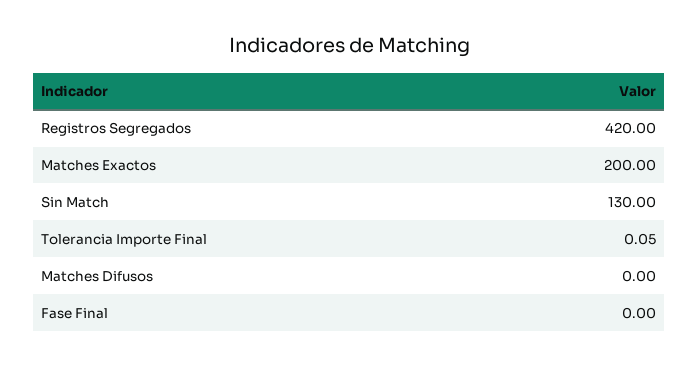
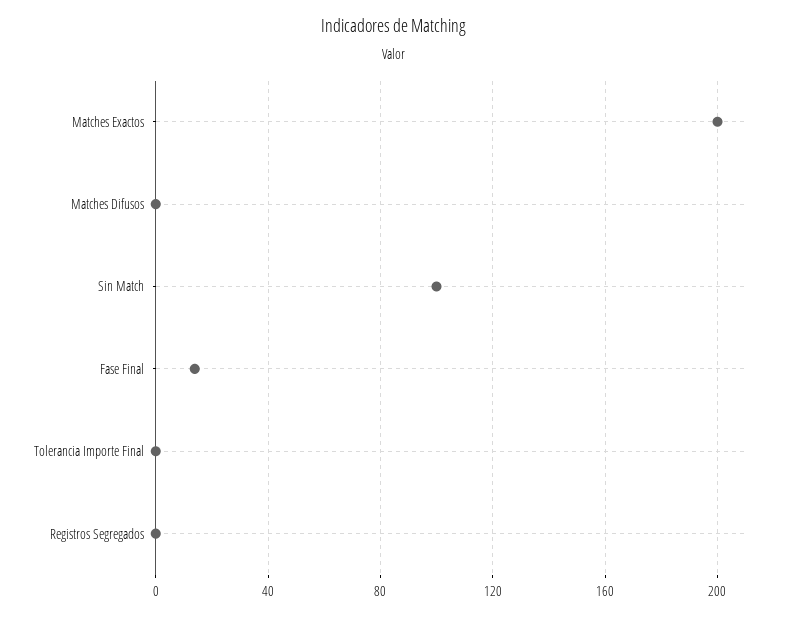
Registros Segregados: 420 -> 0
Sin Match: 130 -> 100
Fase Final: 0 -> 15

